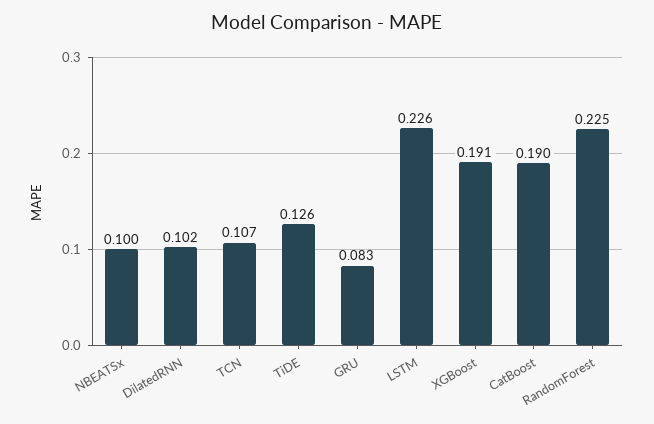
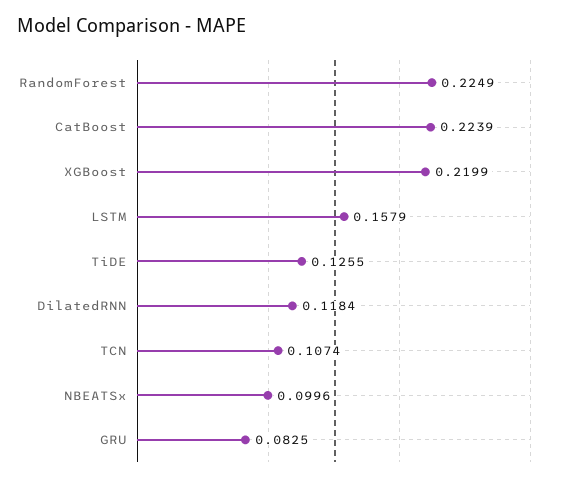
DilatedRNN: 0.102 -> 0.1184
LSTM: 0.226 -> 0.1579
XGBoost: 0.191 -> 0.2199
CatBoost: 0.19 -> 0.2239

